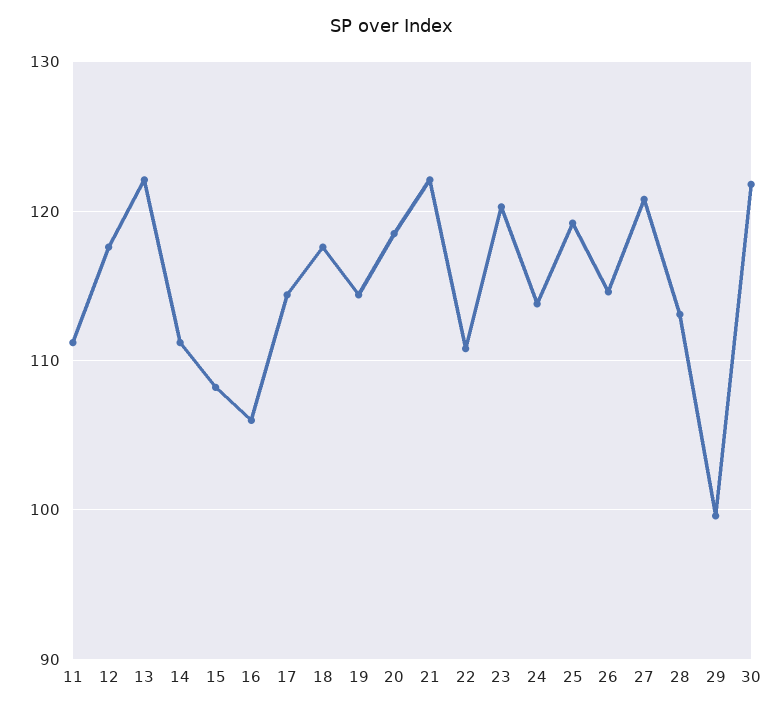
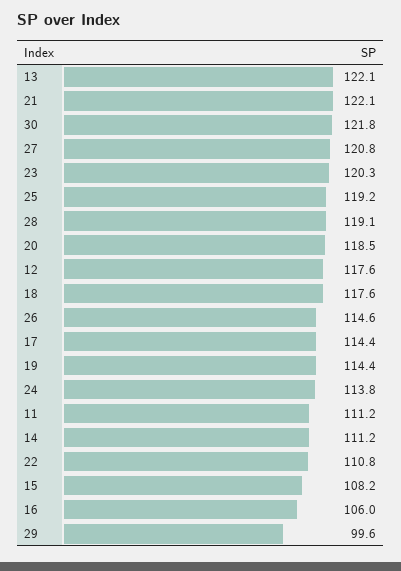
28: 113 -> 119.1

